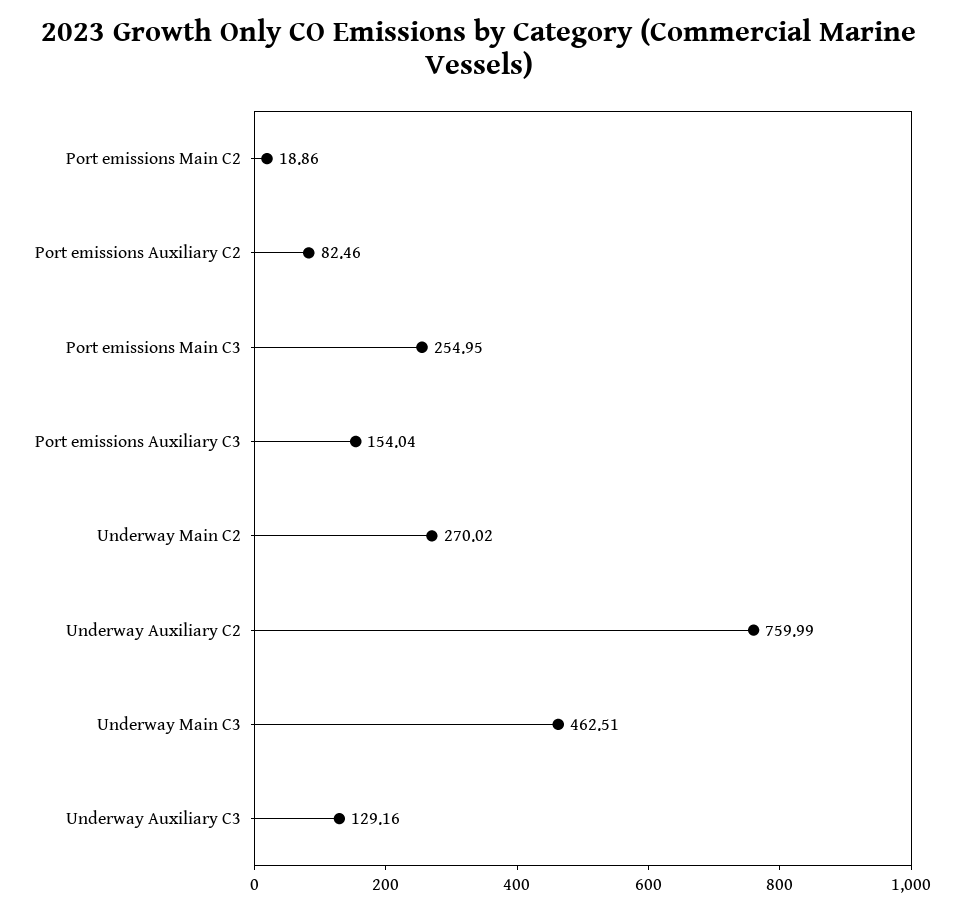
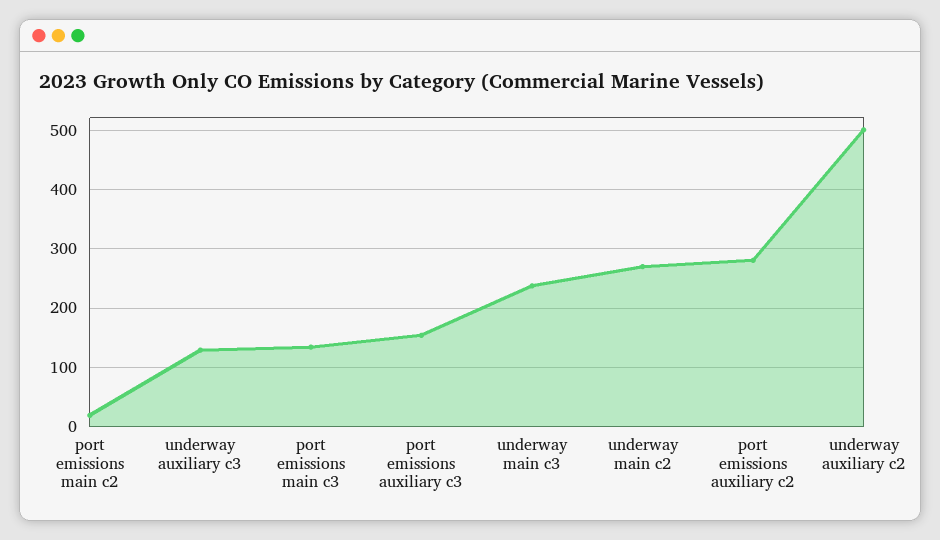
Port emissions Auxiliary C2: 82.46 -> 280
Port emissions Main C3: 254.95 -> 140
Underway Auxiliary C2: 759.99 -> 500
Underway Main C3: 462.51 -> 240

